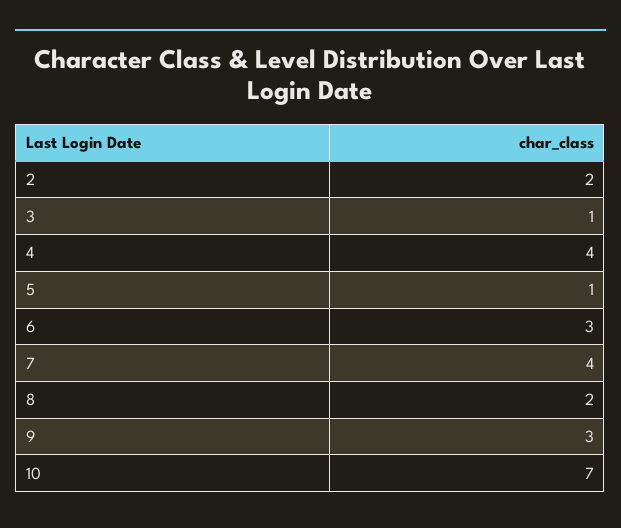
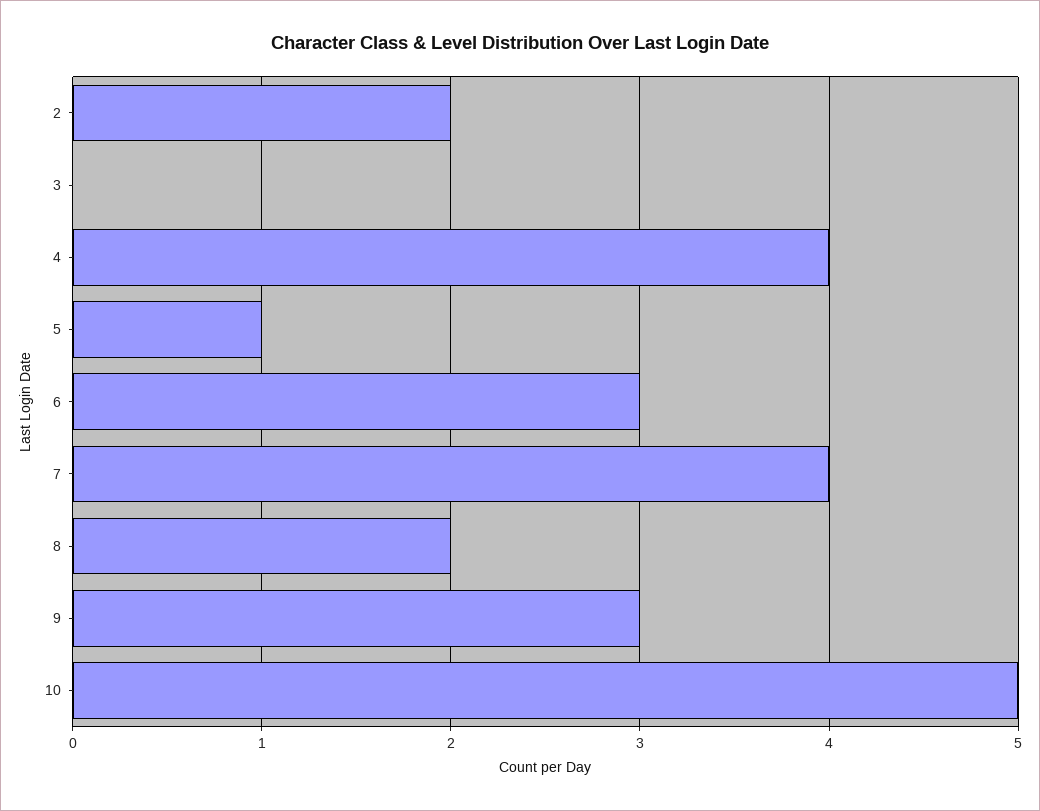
3: 1 -> 0
10: 7 -> 5

